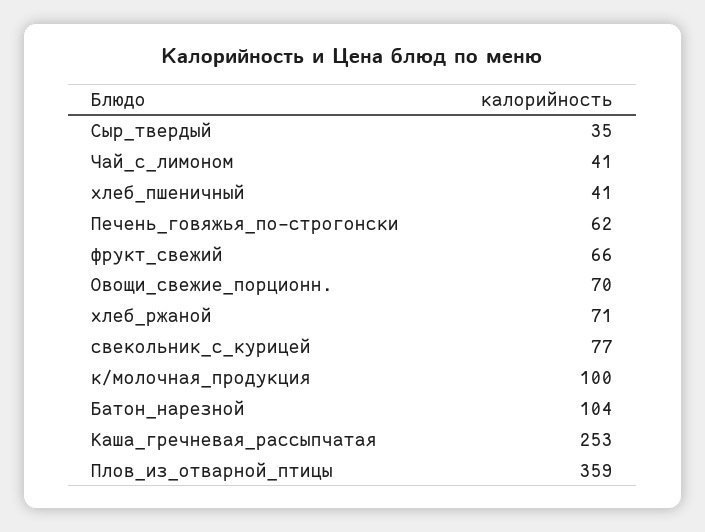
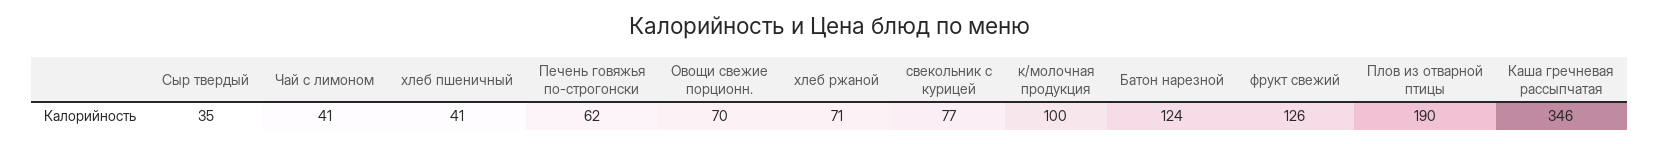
фрукт_свежий: 66 -> 126
Батон_нарезной: 104 -> 124
Каша_гречневая_рассыпчатая: 253 -> 346
Плов_из_отварной_птицы: 359 -> 190

